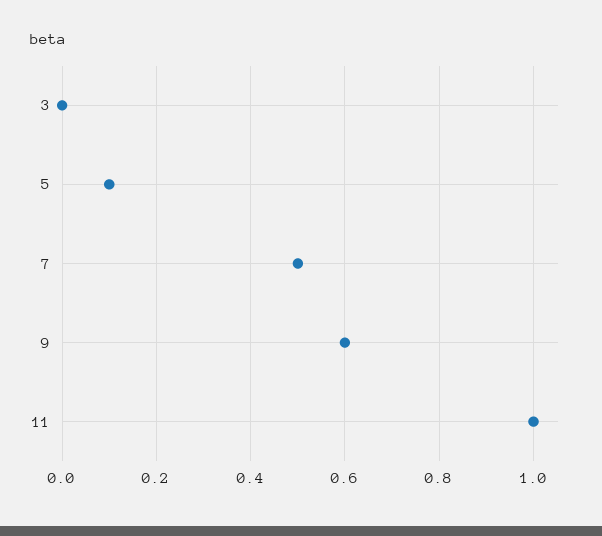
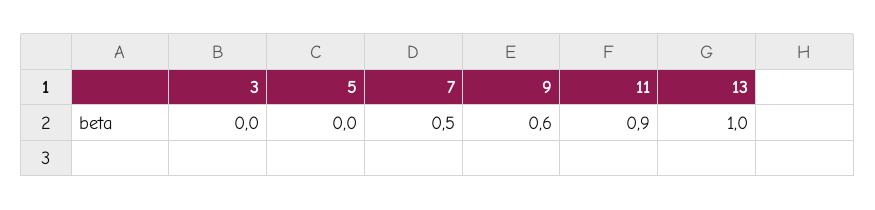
5: 0.1 -> 0
11: 1 -> 0.9
13: none -> 1

